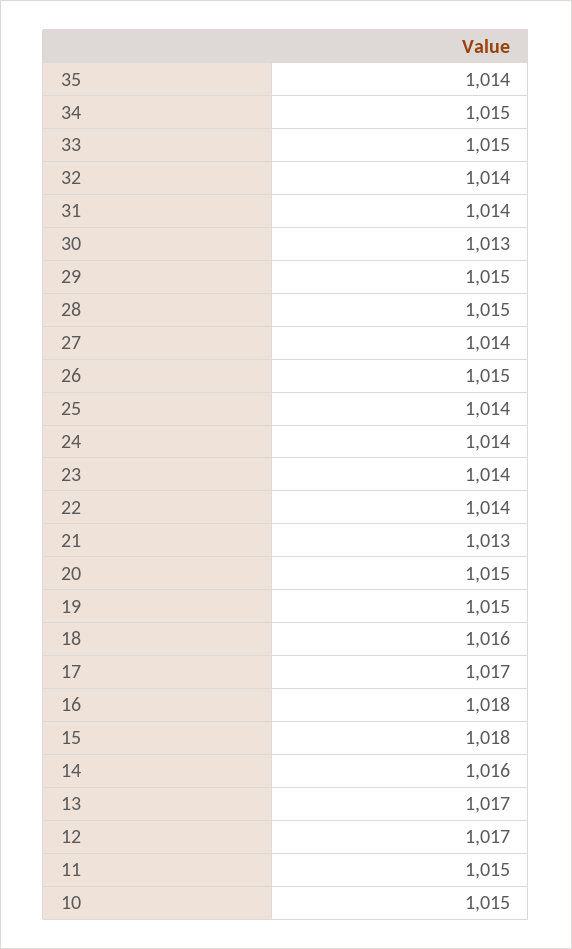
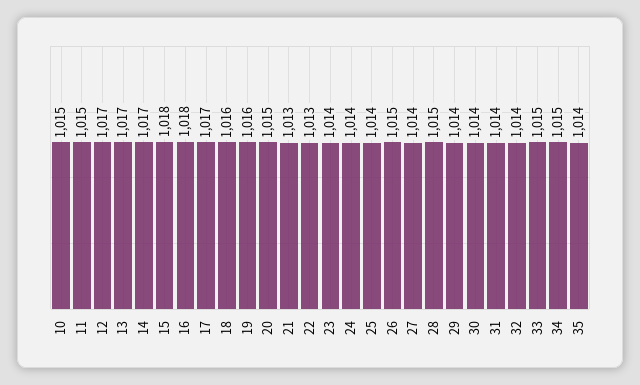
30: 1013 -> 1014
29: 1015 -> 1014
22: 1014 -> 1013
19: 1015 -> 1016
14: 1016 -> 1017

